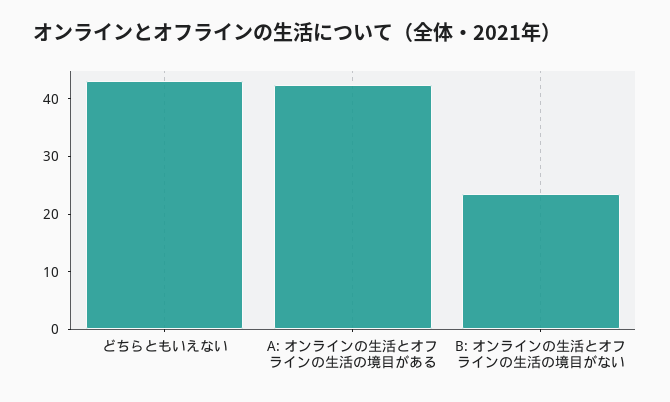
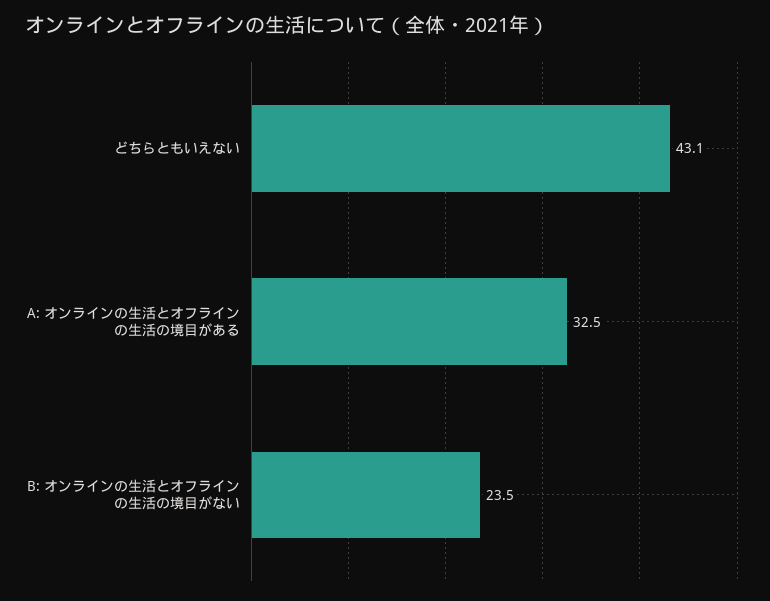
A: オンラインの生活とオフラインの生活の境目がある: 42 -> 32.5

